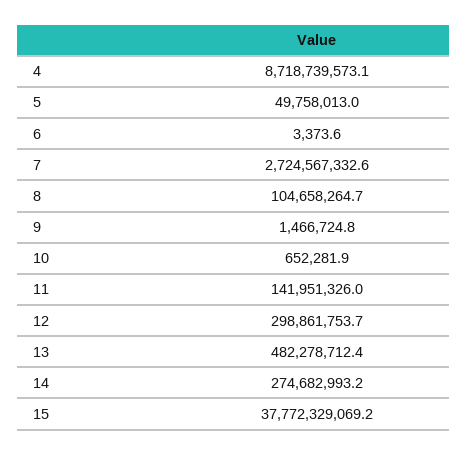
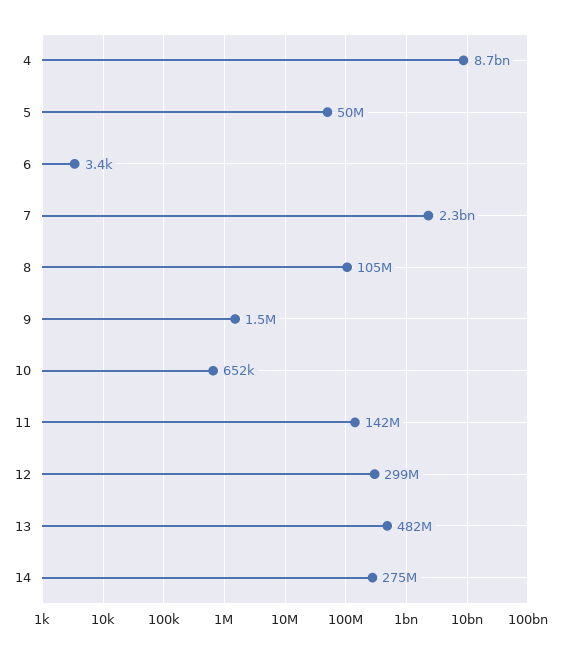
7: 2724567332.6 -> 2300000000
15: 37772329069.2 -> none

